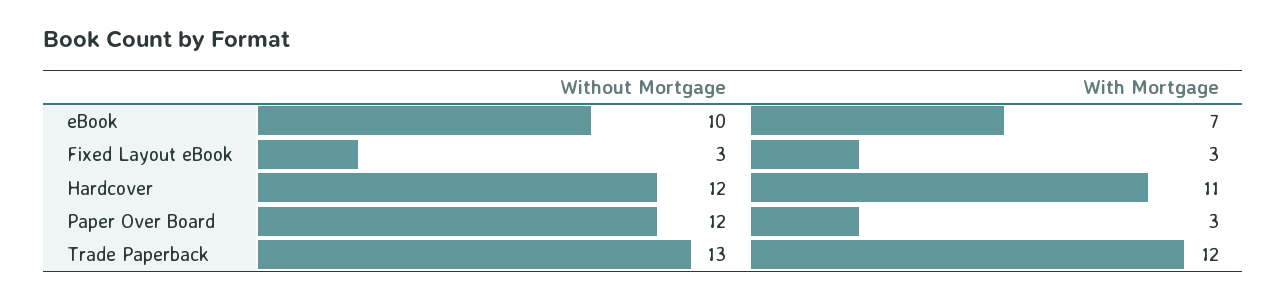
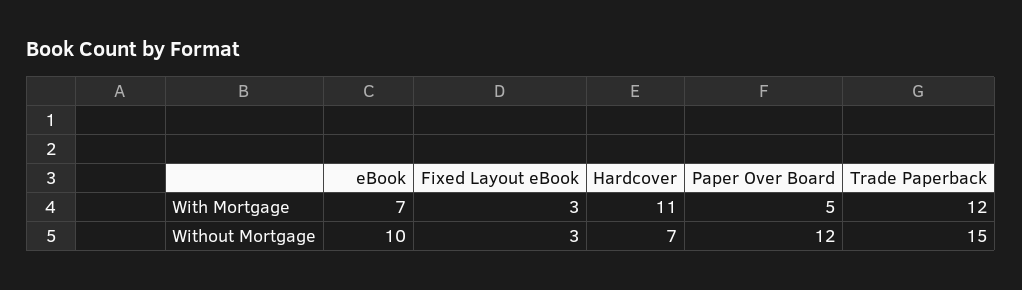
Without Mortgage, Hardcover: 12 -> 7
With Mortgage, Paper Over Board: 3 -> 5
Without Mortgage, Trade Paperback: 13 -> 15

